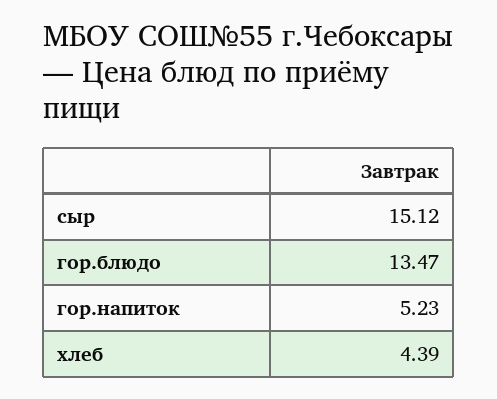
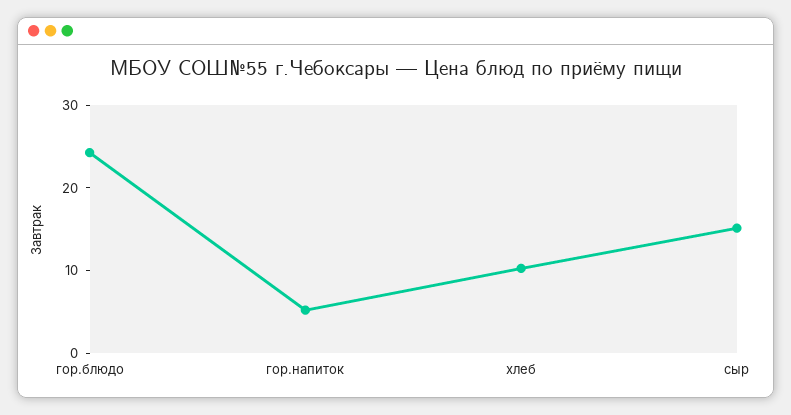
гор.блюдо: 13.47 -> 24
хлеб: 4.39 -> 10

